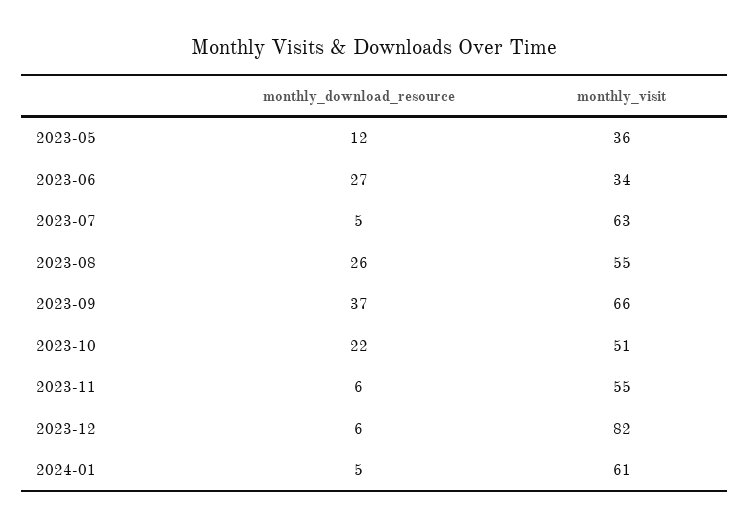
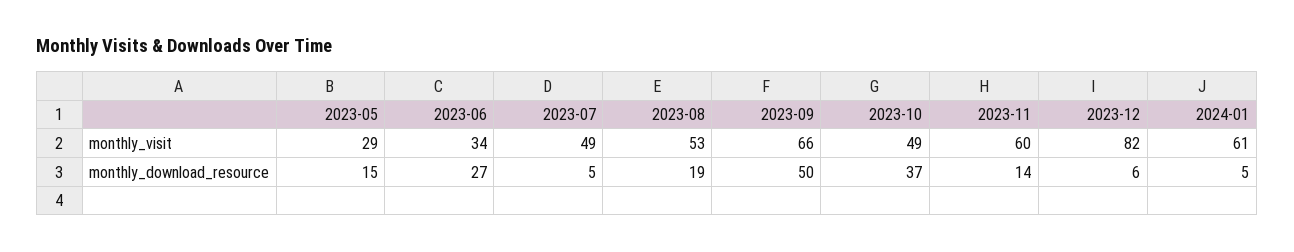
monthly_download_resource, 2023-05: 12 -> 15
monthly_visit, 2023-05: 36 -> 29
monthly_visit, 2023-07: 63 -> 49
monthly_download_resource, 2023-08: 26 -> 19
monthly_visit, 2023-08: 55 -> 53
monthly_download_resource, 2023-09: 37 -> 50
monthly_download_resource, 2023-10: 22 -> 37
monthly_visit, 2023-10: 51 -> 49
monthly_download_resource, 2023-11: 6 -> 14
monthly_visit, 2023-11: 55 -> 60

